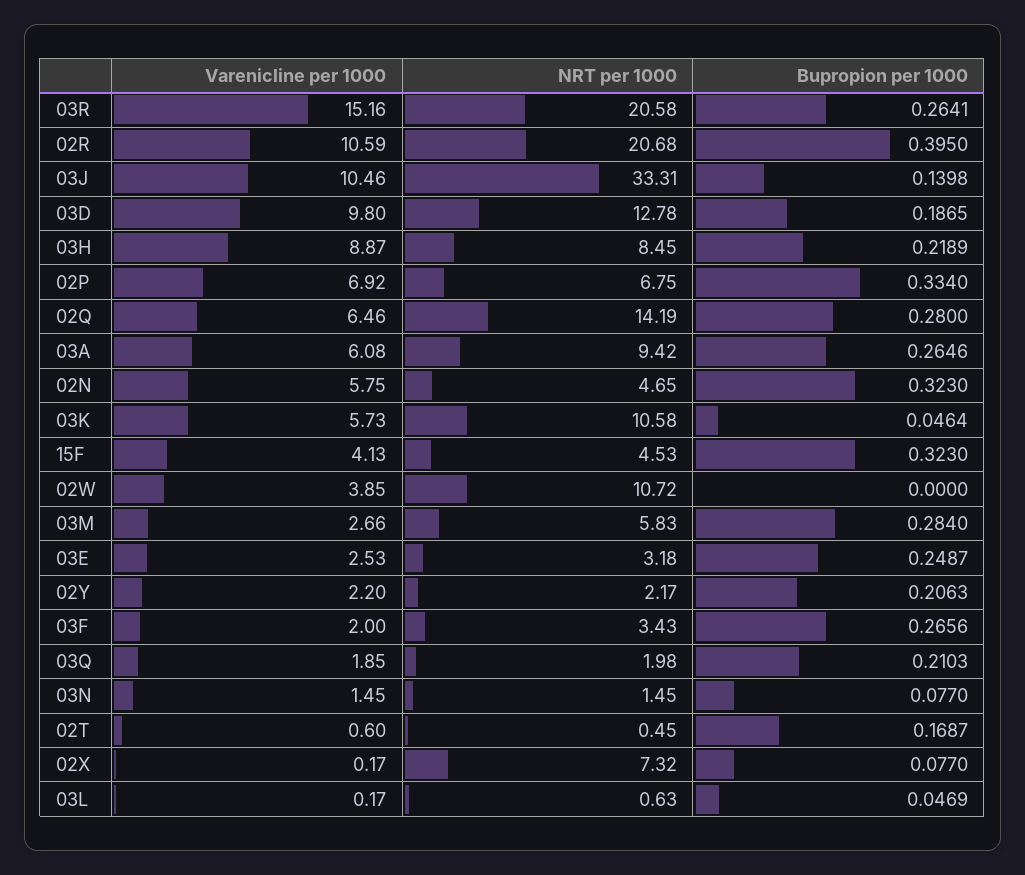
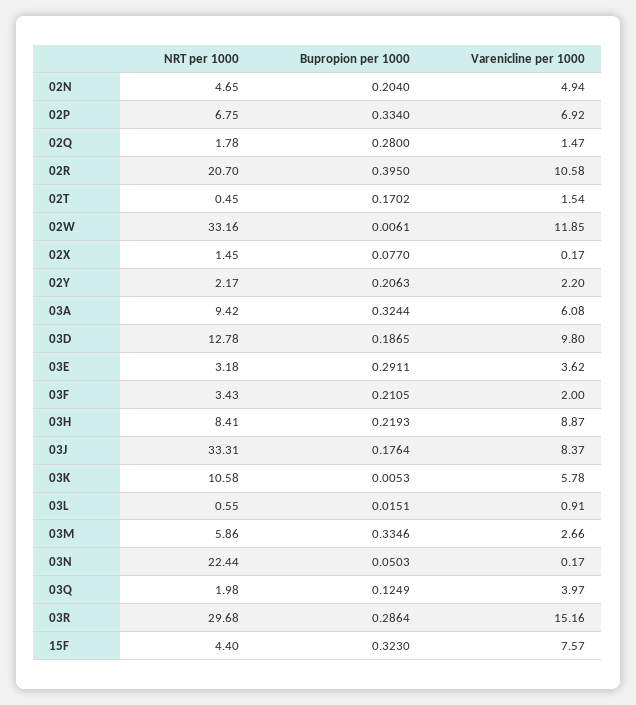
NRT per 1000, 03R: 20.58 -> 29.68
Bupropion per 1000, 03R: 0.2641 -> 0.2864
Varenicline per 1000, 02R: 10.59 -> 10.58
NRT per 1000, 02R: 20.68 -> 20.7
Varenicline per 1000, 03J: 10.46 -> 8.37
Bupropion per 1000, 03J: 0.1398 -> 0.1764
NRT per 1000, 03H: 8.45 -> 8.41
Bupropion per 1000, 03H: 0.2189 -> 0.2193
Varenicline per 1000, 02Q: 6.46 -> 1.47
NRT per 1000, 02Q: 14.19 -> 1.78
Bupropion per 1000, 03A: 0.2646 -> 0.3244
Varenicline per 1000, 02N: 5.75 -> 4.94
Bupropion per 1000, 02N: 0.323 -> 0.204
Varenicline per 1000, 03K: 5.73 -> 5.78
Bupropion per 1000, 03K: 0.0464 -> 0.0053
Varenicline per 1000, 15F: 4.13 -> 7.57
NRT per 1000, 15F: 4.53 -> 4.4
Varenicline per 1000, 02W: 3.85 -> 11.85
NRT per 1000, 02W: 10.72 -> 33.16
Bupropion per 1000, 02W: 0 -> 0.0061
NRT per 1000, 03M: 5.83 -> 5.86
Bupropion per 1000, 03M: 0.284 -> 0.3346
Varenicline per 1000, 03E: 2.53 -> 3.62
Bupropion per 1000, 03E: 0.2487 -> 0.2911
Bupropion per 1000, 03F: 0.2656 -> 0.2105
Varenicline per 1000, 03Q: 1.85 -> 3.97
Bupropion per 1000, 03Q: 0.2103 -> 0.1249
Varenicline per 1000, 03N: 1.45 -> 0.17
NRT per 1000, 03N: 1.45 -> 22.44
Bupropion per 1000, 03N: 0.077 -> 0.0503
Varenicline per 1000, 02T: 0.6 -> 1.54
Bupropion per 1000, 02T: 0.1687 -> 0.1702
NRT per 1000, 02X: 7.32 -> 1.45
Varenicline per 1000, 03L: 0.17 -> 0.91
NRT per 1000, 03L: 0.63 -> 0.55
Bupropion per 1000, 03L: 0.0469 -> 0.0151

